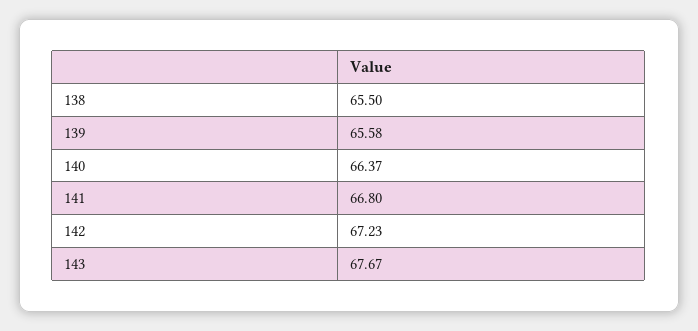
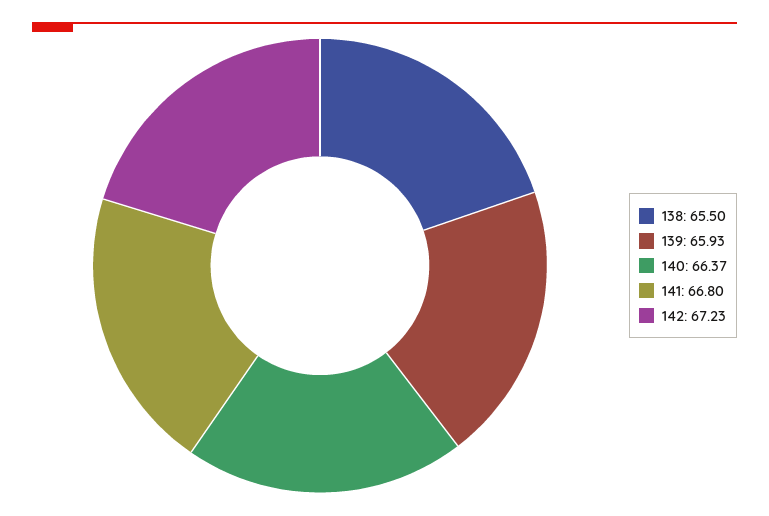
139: 65.58 -> 65.93
143: 67.67 -> none

